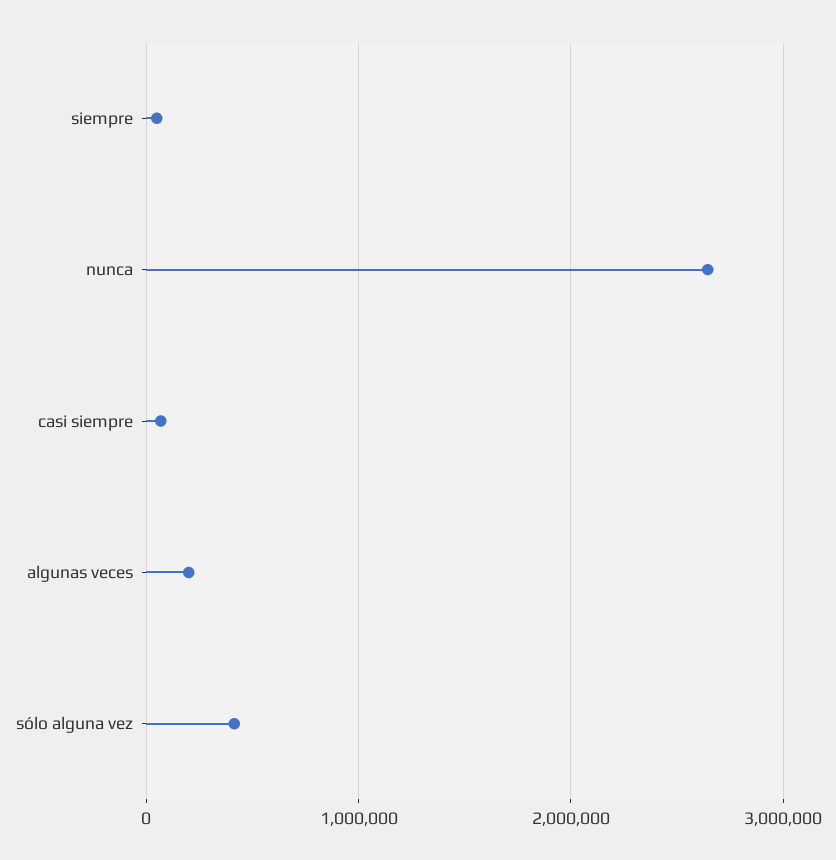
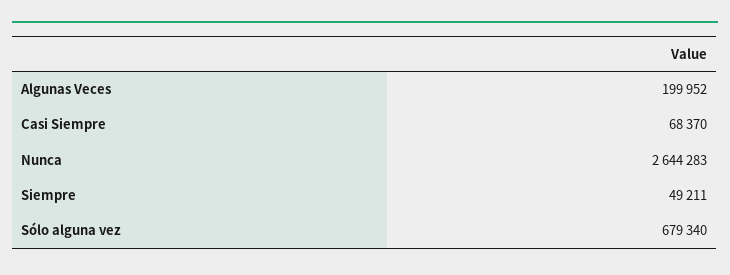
sólo alguna vez: 400000 -> 679340

